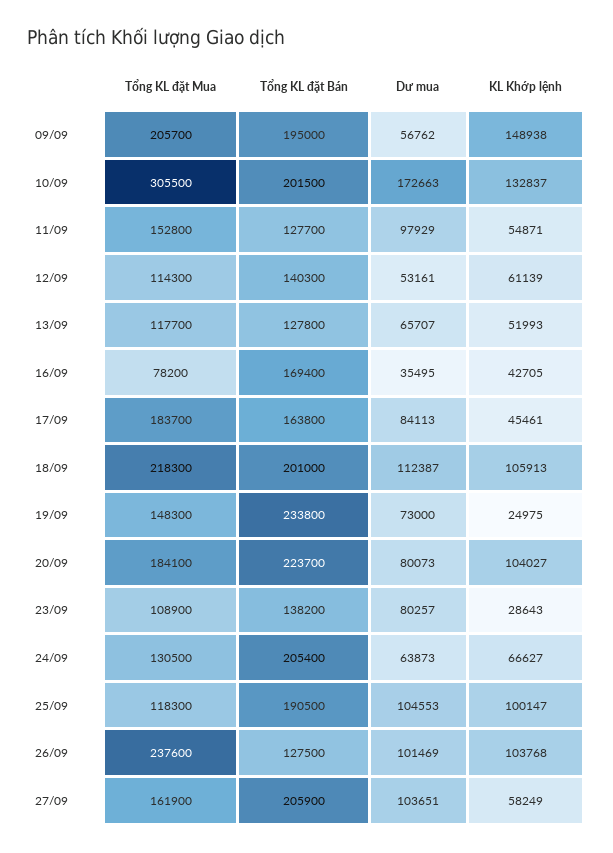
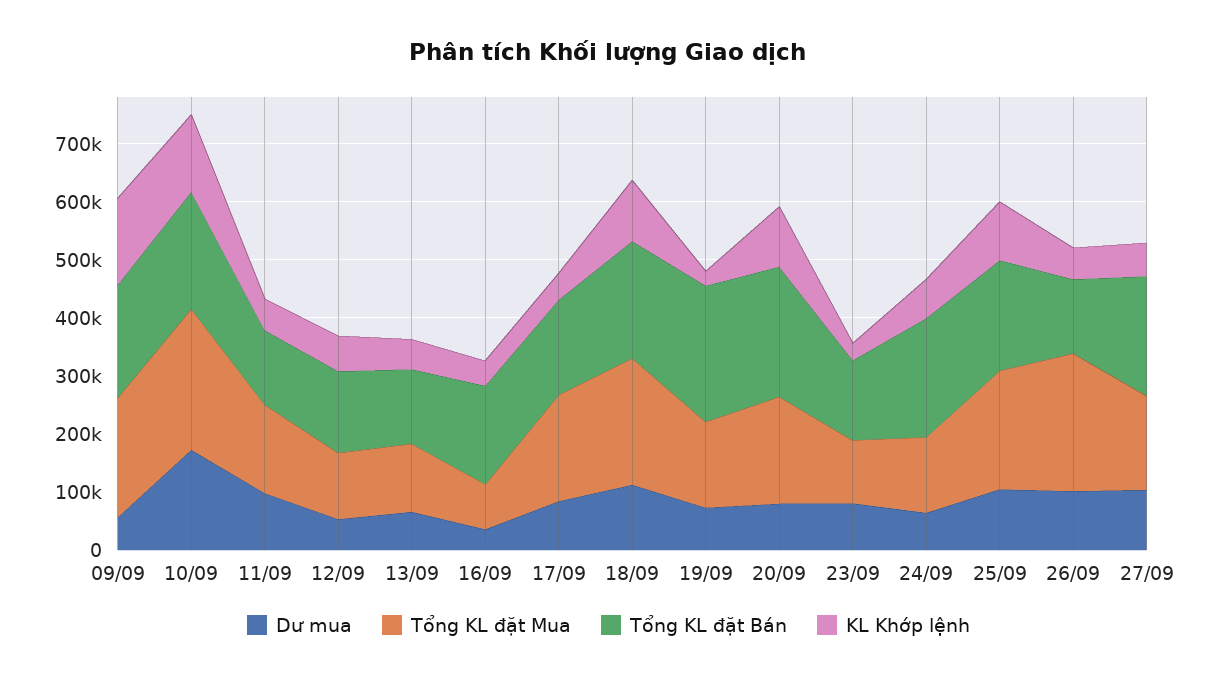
Tổng KL đặt Mua, 10/09: 305500 -> 240000
Tổng KL đặt Mua, 25/09: 118300 -> 200000
KL Khớp lệnh, 26/09: 103768 -> 60000

